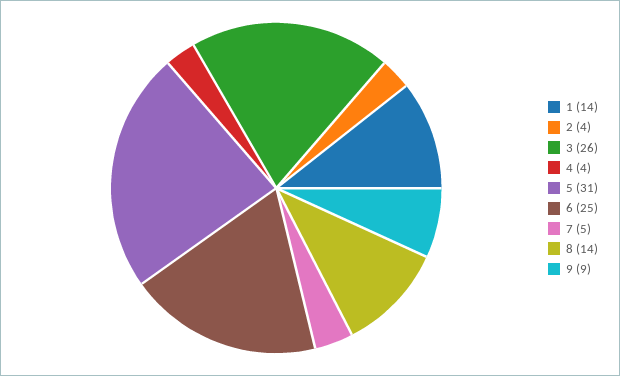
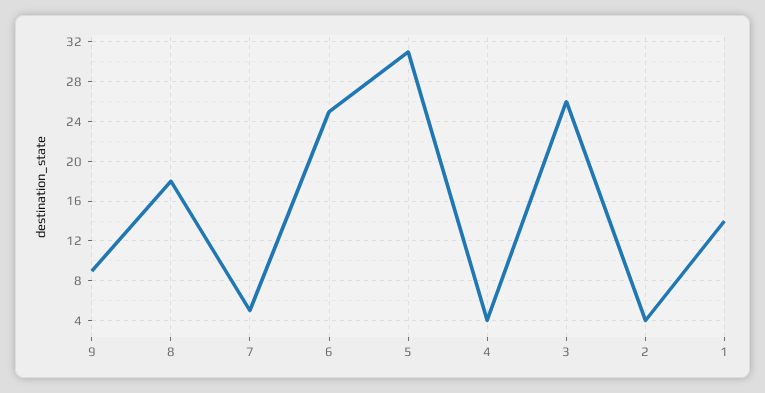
8: 14 -> 18

